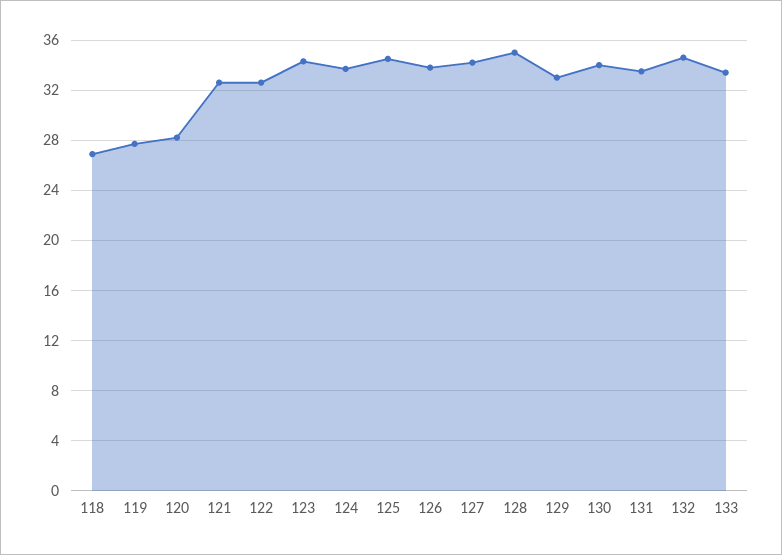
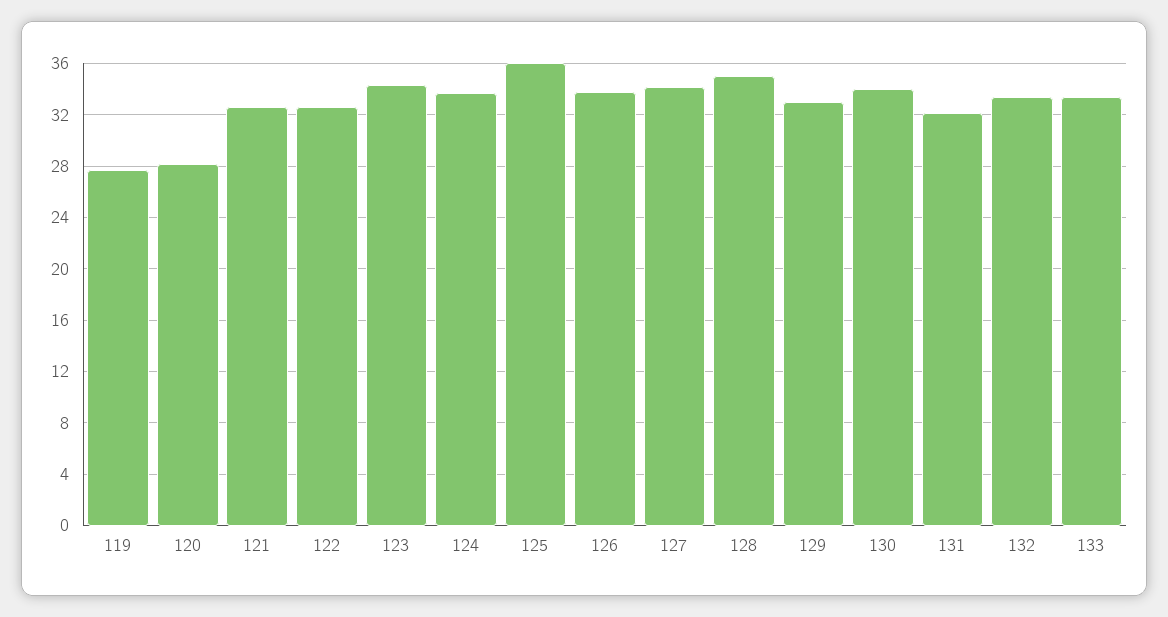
118: 27 -> none
125: 34.5 -> 36
131: 33.5 -> 32
132: 34.5 -> 33.5

